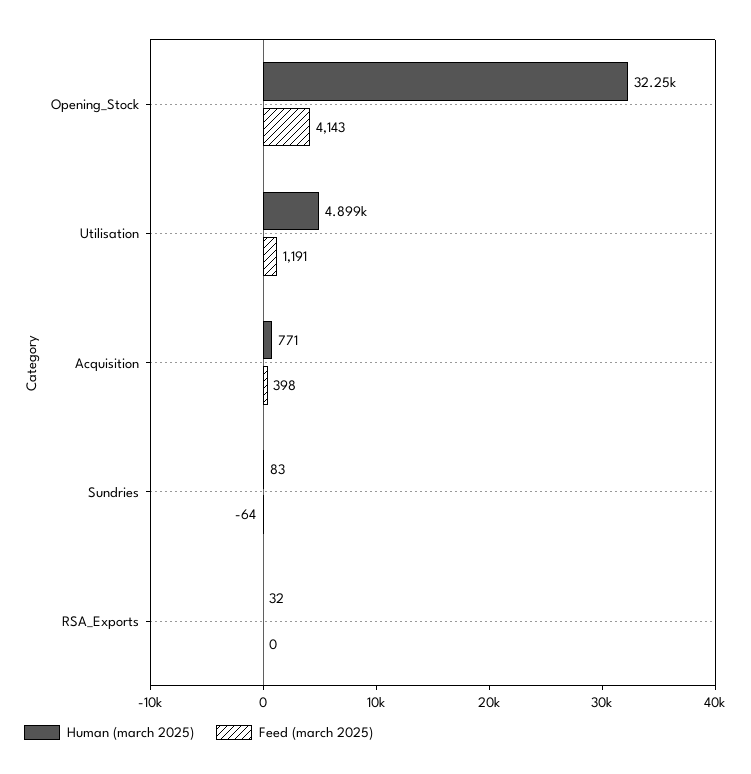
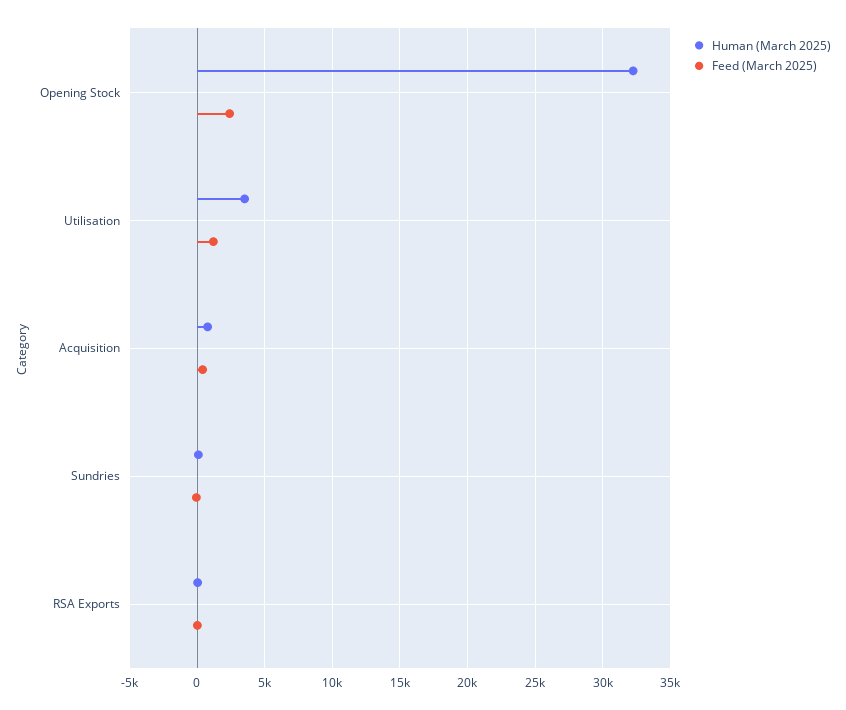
Feed (march 2025), Opening_Stock: 4143 -> 2500
Human (march 2025), Utilisation: 4899 -> 3500

